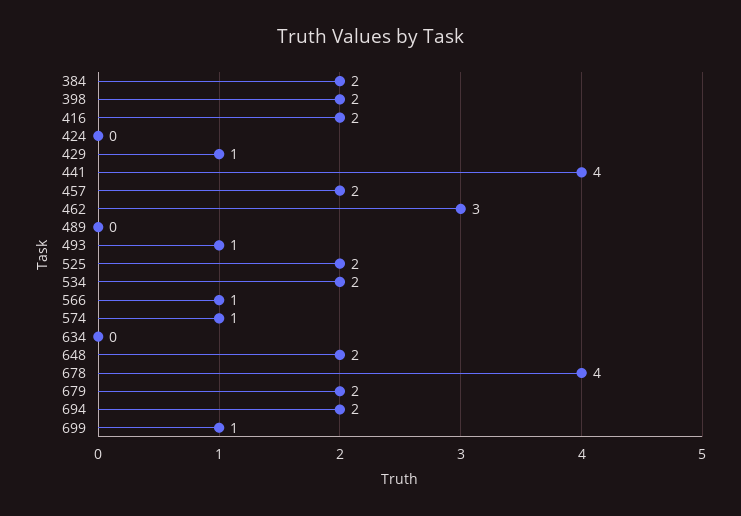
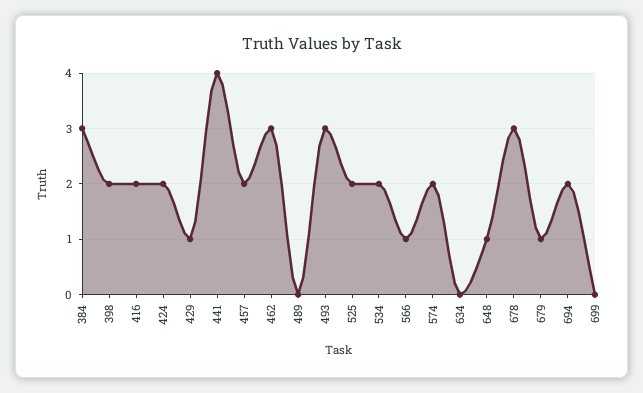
384: 2 -> 3
424: 0 -> 2
493: 1 -> 3
574: 1 -> 2
648: 2 -> 1
678: 4 -> 3
679: 2 -> 1
699: 1 -> 0

